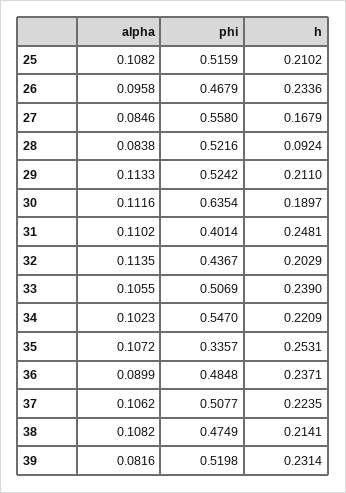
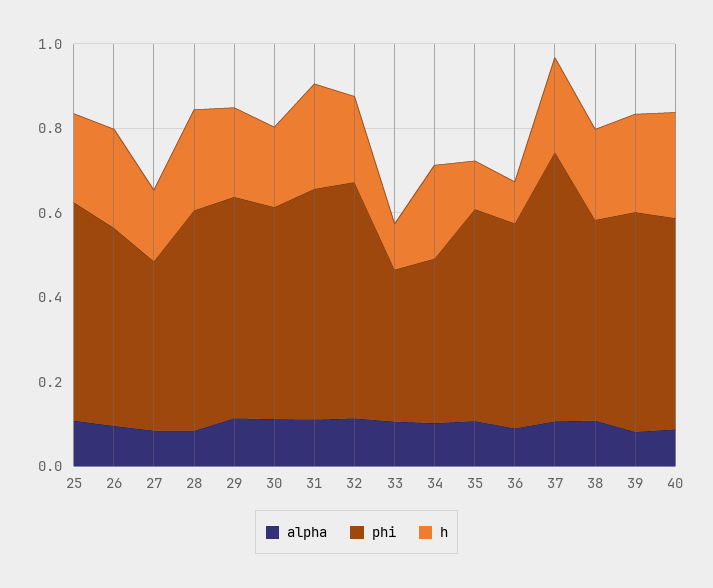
phi, 27: 0.558 -> 0.4
h, 28: 0.0924 -> 0.25
phi, 30: 0.6354 -> 0.5
phi, 31: 0.4014 -> 0.55
phi, 32: 0.4367 -> 0.55
phi, 33: 0.5069 -> 0.35
h, 33: 0.239 -> 0.1
phi, 34: 0.547 -> 0.4
phi, 35: 0.3357 -> 0.5
h, 35: 0.2531 -> 0.1
h, 36: 0.2371 -> 0.1
phi, 37: 0.5077 -> 0.65
alpha, 40: none -> 0.1
phi, 40: none -> 0.5
h, 40: none -> 0.25

